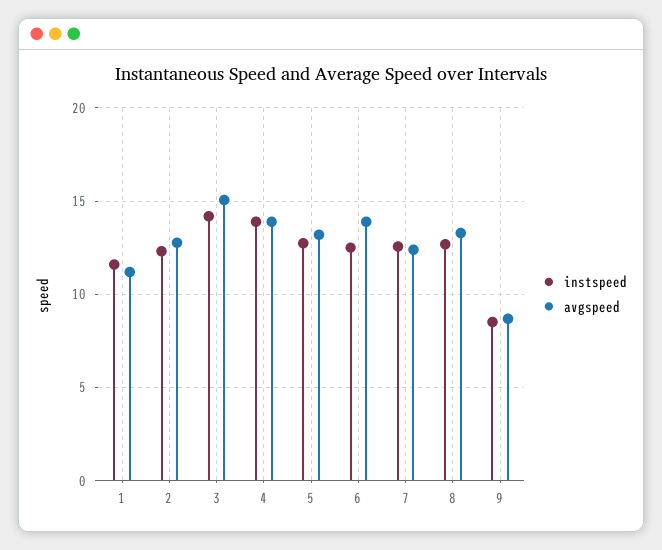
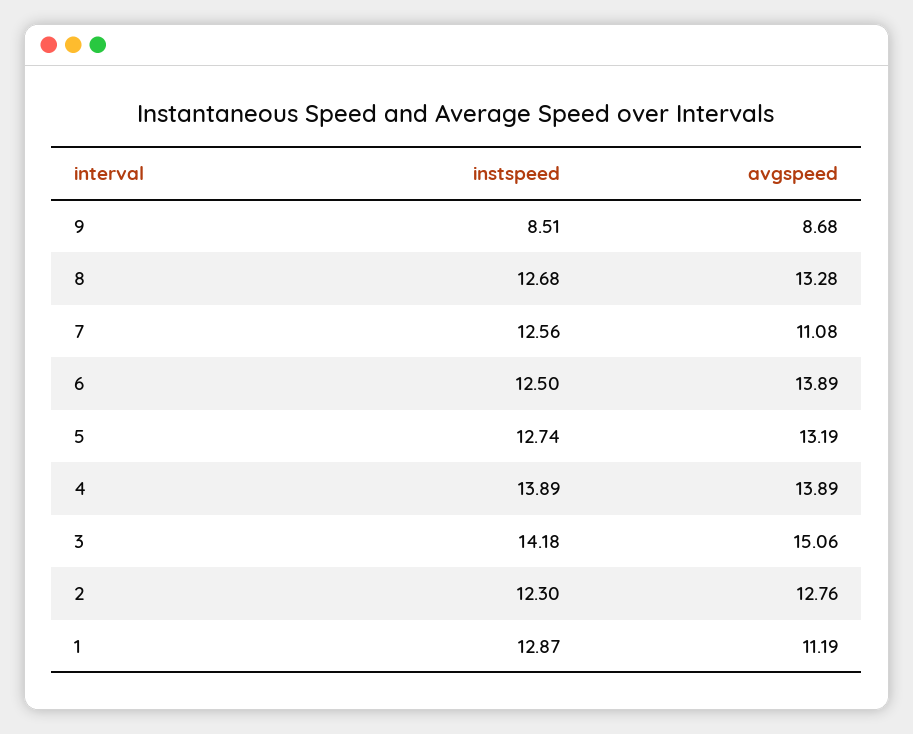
instspeed, 1: 11.5 -> 12.87
avgspeed, 7: 12.5 -> 11.08

